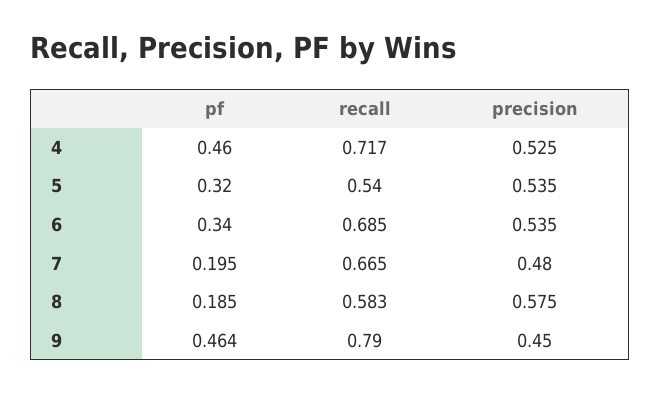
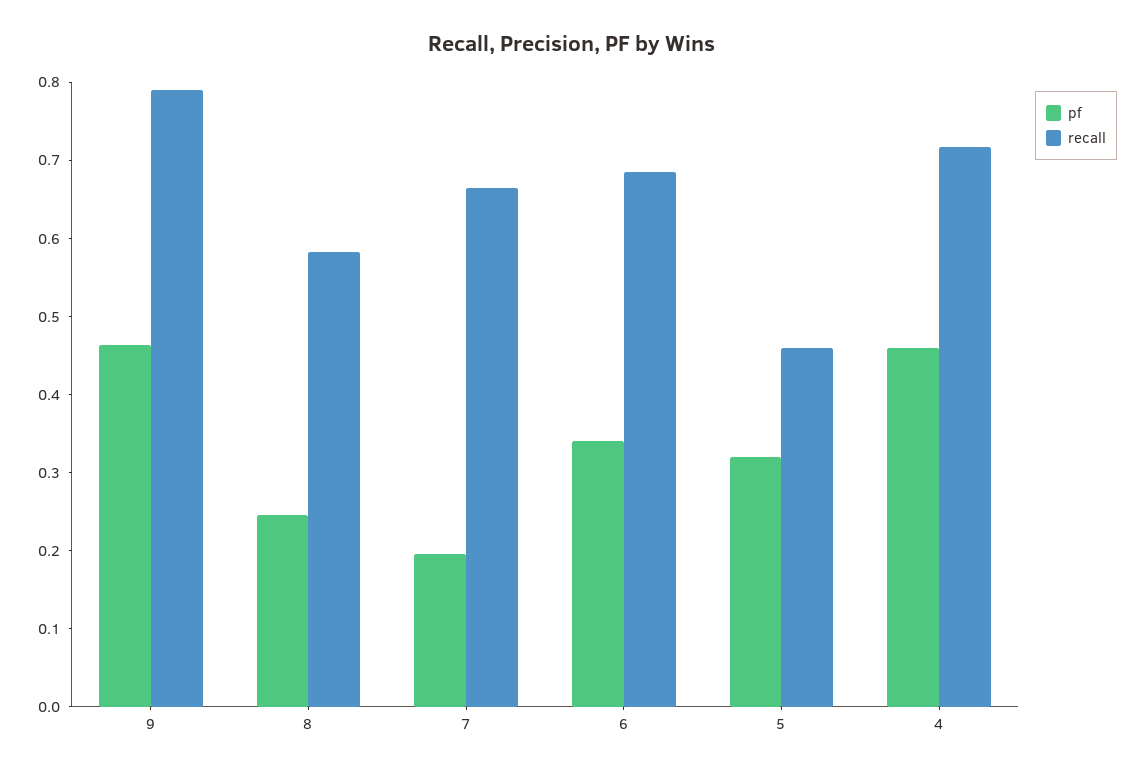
precision, 4: 0.525 -> none
recall, 5: 0.54 -> 0.46
precision, 5: 0.535 -> none
precision, 6: 0.535 -> none
precision, 7: 0.48 -> none
pf, 8: 0.185 -> 0.24
precision, 8: 0.575 -> none
precision, 9: 0.45 -> none

